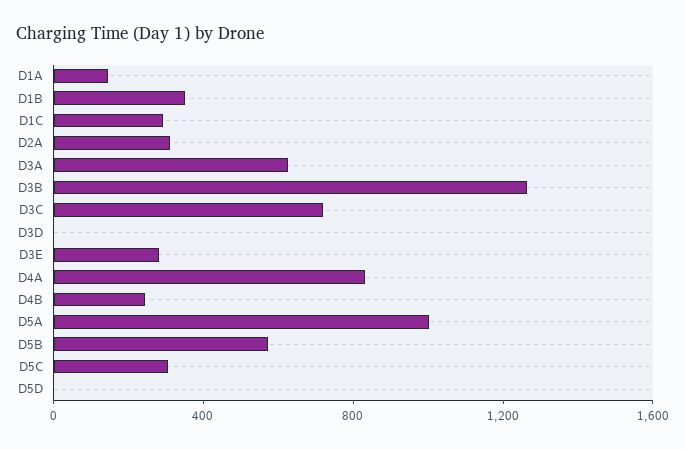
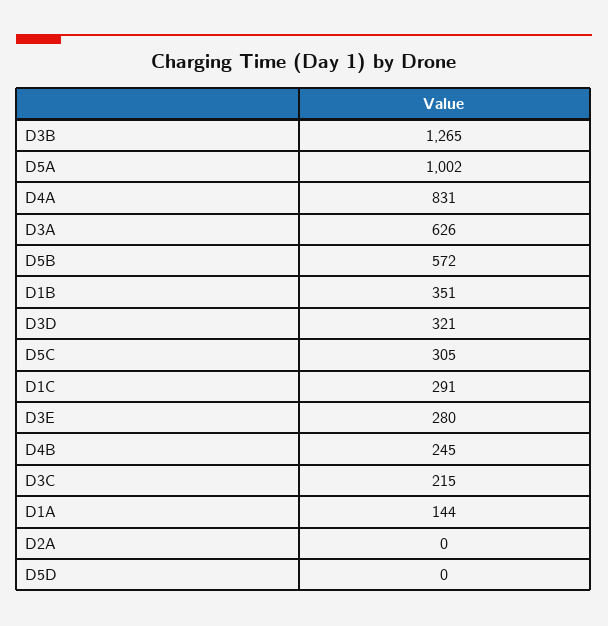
D2A: 300 -> 0
D3C: 700 -> 215
D3D: 0 -> 321

